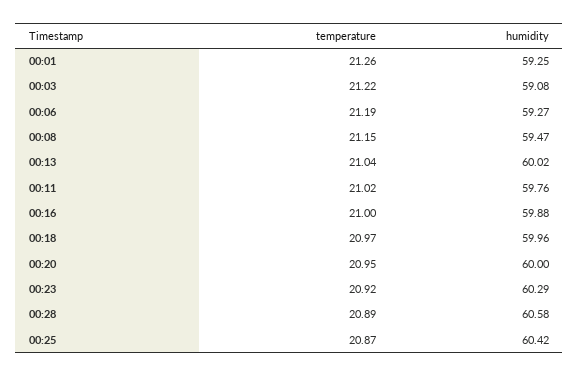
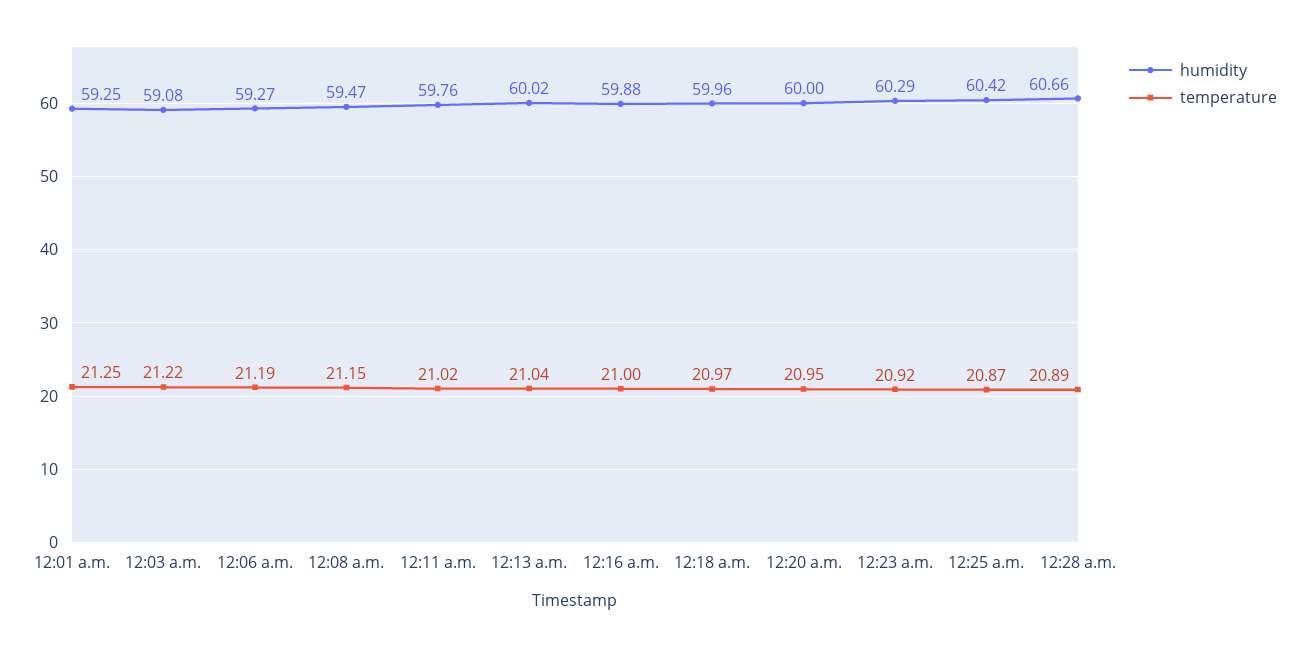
temperature, 00:01: 21.26 -> 21.25
humidity, 00:28: 60.58 -> 60.66

